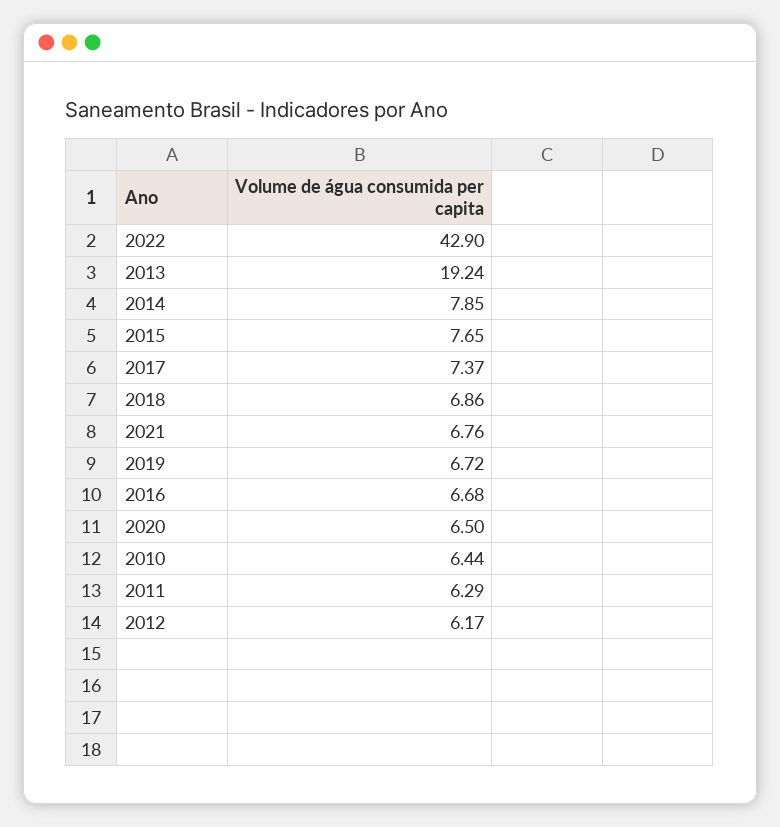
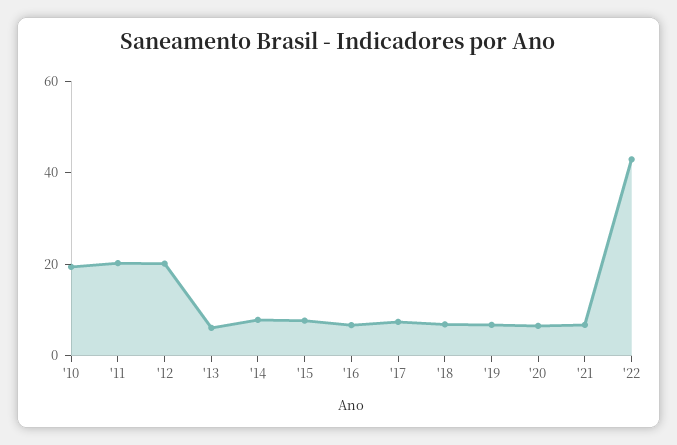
2013: 19.24 -> 5
2010: 6.44 -> 20
2011: 6.29 -> 20
2012: 6.17 -> 20

